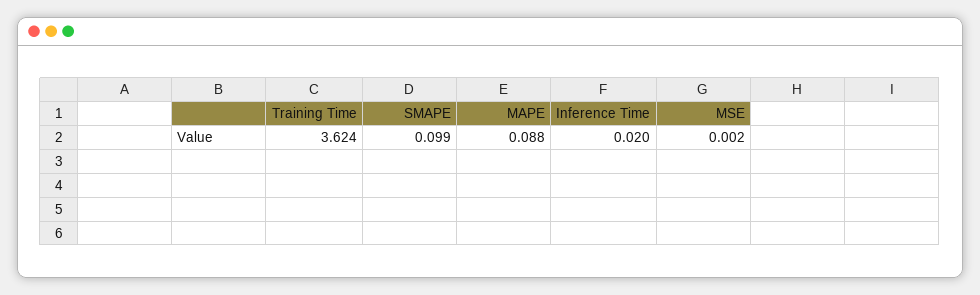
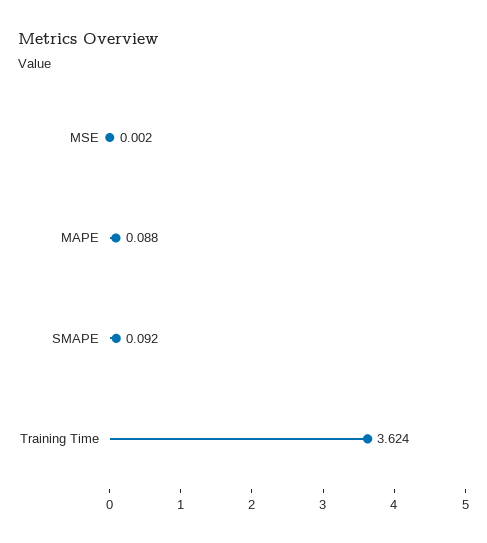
SMAPE: 0.099 -> 0.092
Inference Time: 0.02 -> none

